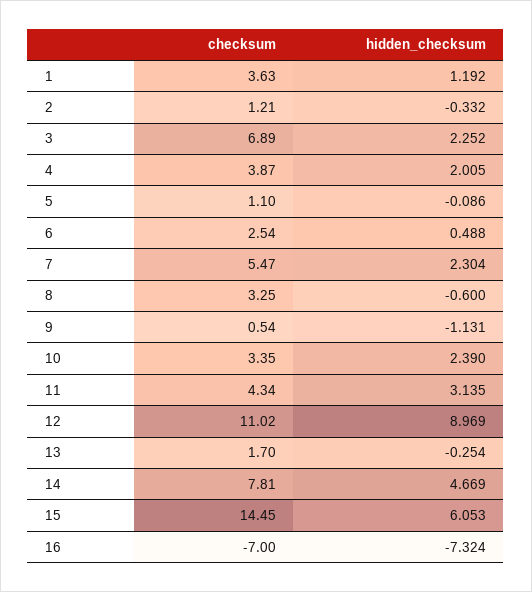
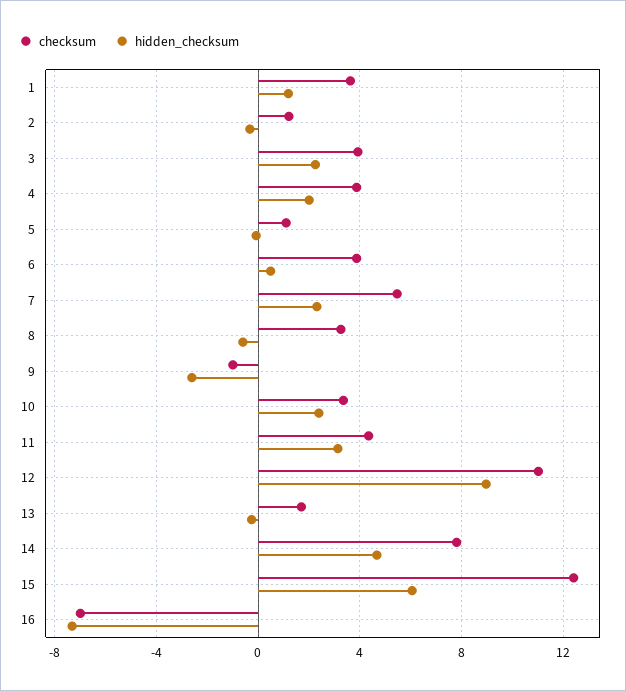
checksum, 3: 6.89 -> 4
checksum, 6: 2.54 -> 4
checksum, 9: 0.54 -> -1
hidden_checksum, 9: -1.131 -> -2.5
checksum, 15: 14.45 -> 12.5

